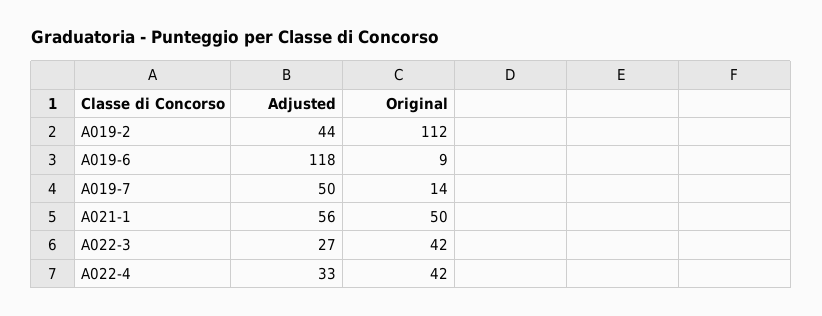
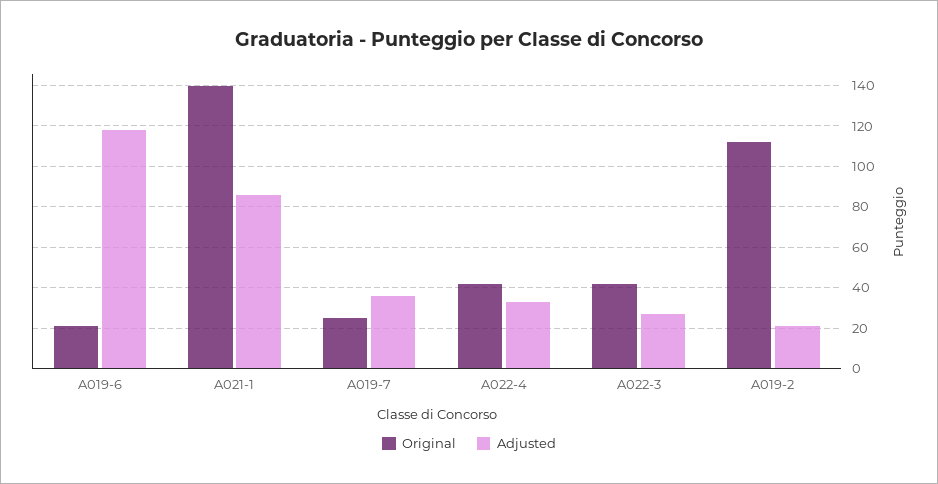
Adjusted, A019-2: 44 -> 20
Original, A019-6: 9 -> 20
Adjusted, A019-7: 50 -> 35
Original, A019-7: 14 -> 25
Adjusted, A021-1: 56 -> 85
Original, A021-1: 50 -> 140

